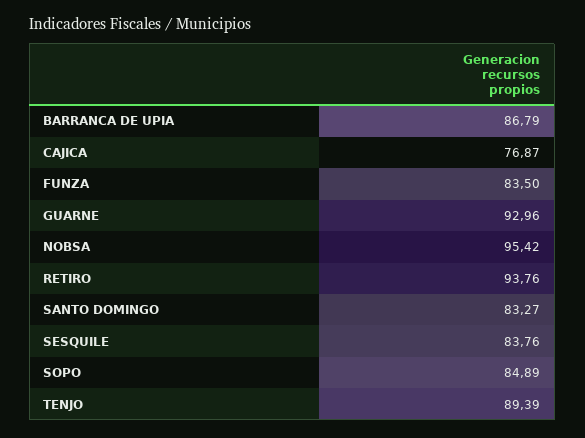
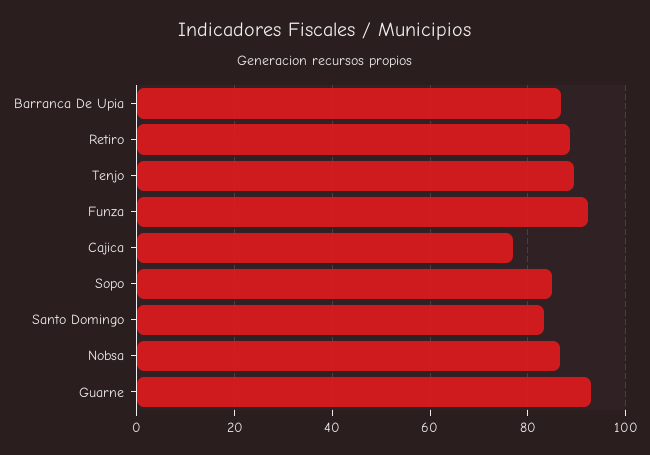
FUNZA: 83.5 -> 92
NOBSA: 95.42 -> 86
RETIRO: 93.76 -> 88
SESQUILE: 83.76 -> none

